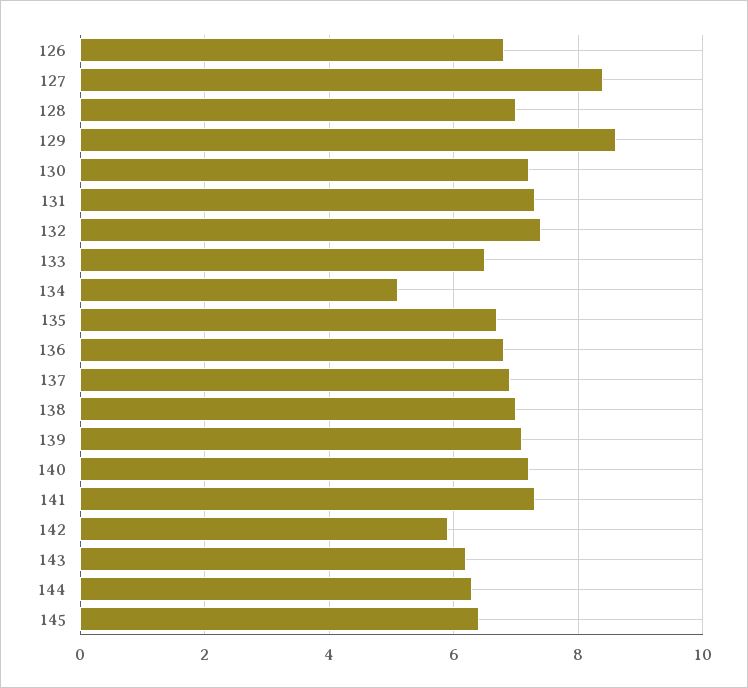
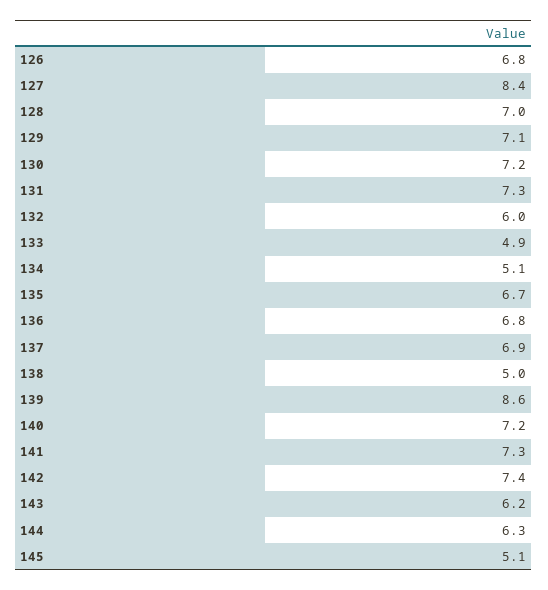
129: 8.5 -> 7.1
132: 7.5 -> 6
133: 6.5 -> 4.9
138: 7 -> 5
139: 7 -> 8.6
142: 6 -> 7.4
145: 6.5 -> 5.1

